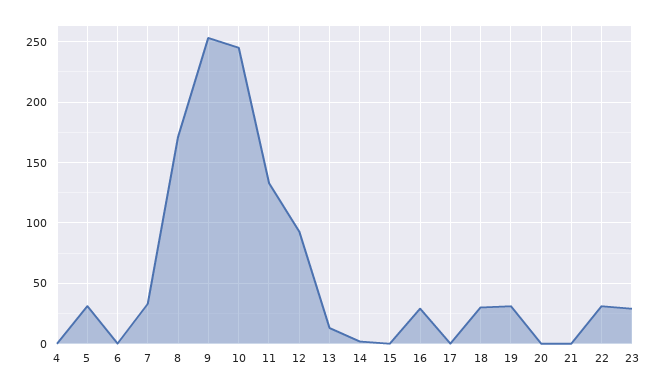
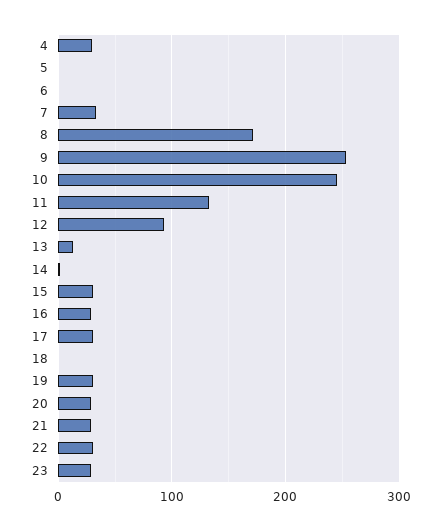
4: 0 -> 30
5: 30 -> 0
15: 0 -> 30
17: 0 -> 30
18: 30 -> 0
20: 0 -> 30
21: 0 -> 30

